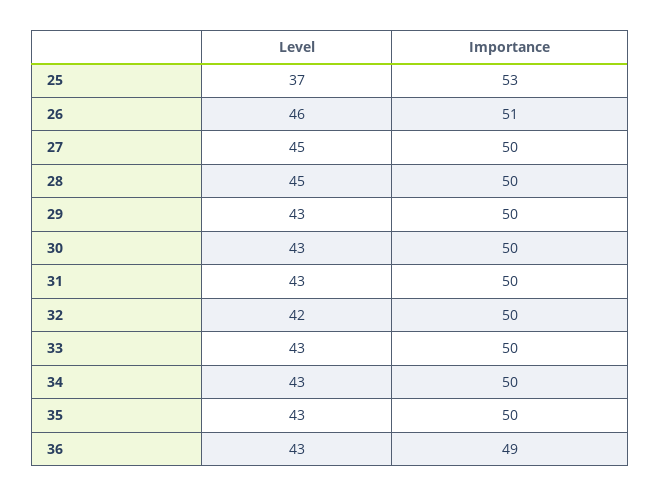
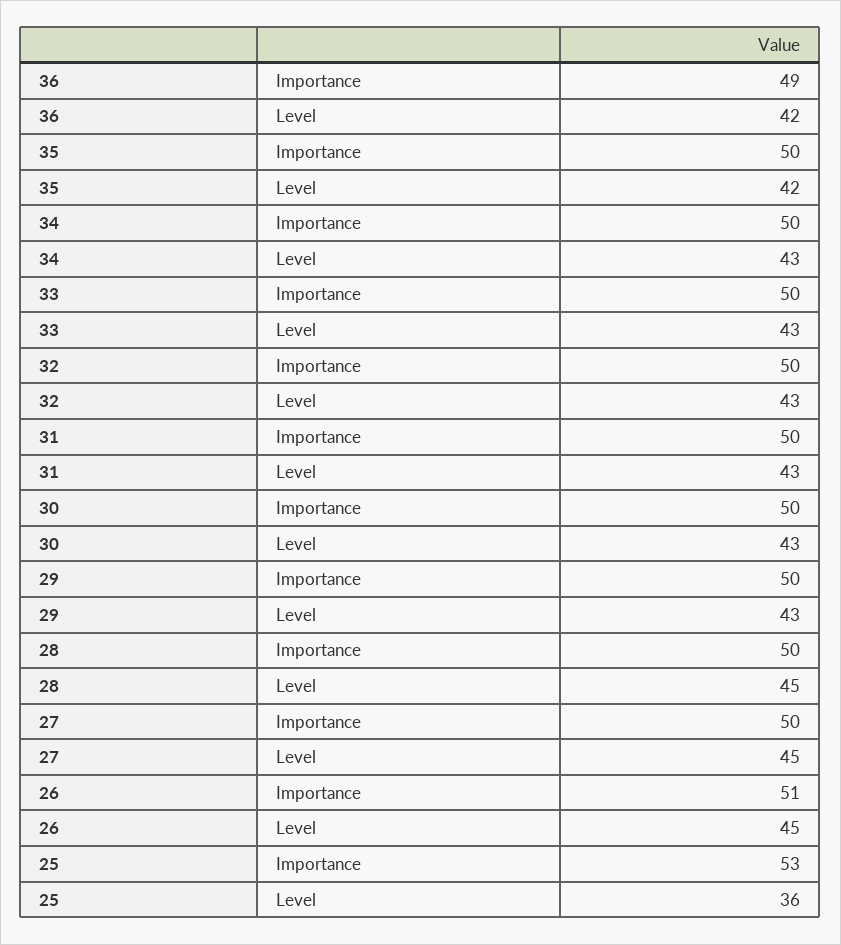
Level, 25: 37 -> 36
Level, 26: 46 -> 45
Level, 32: 42 -> 43
Level, 35: 43 -> 42
Level, 36: 43 -> 42

